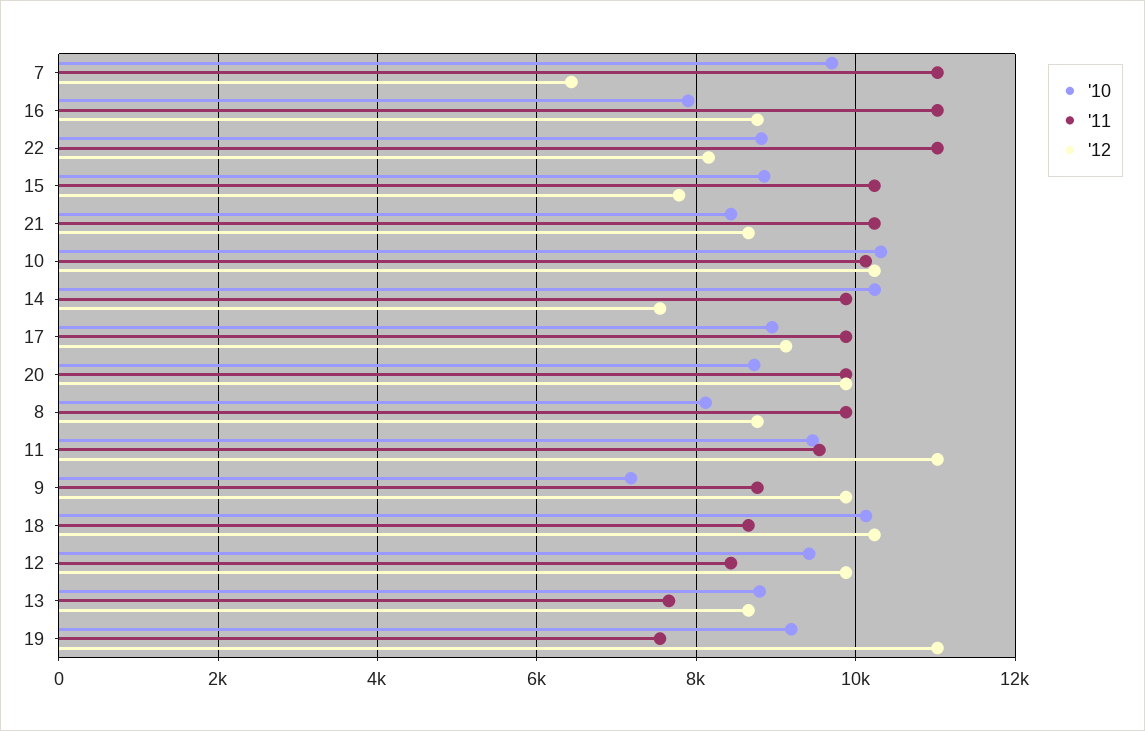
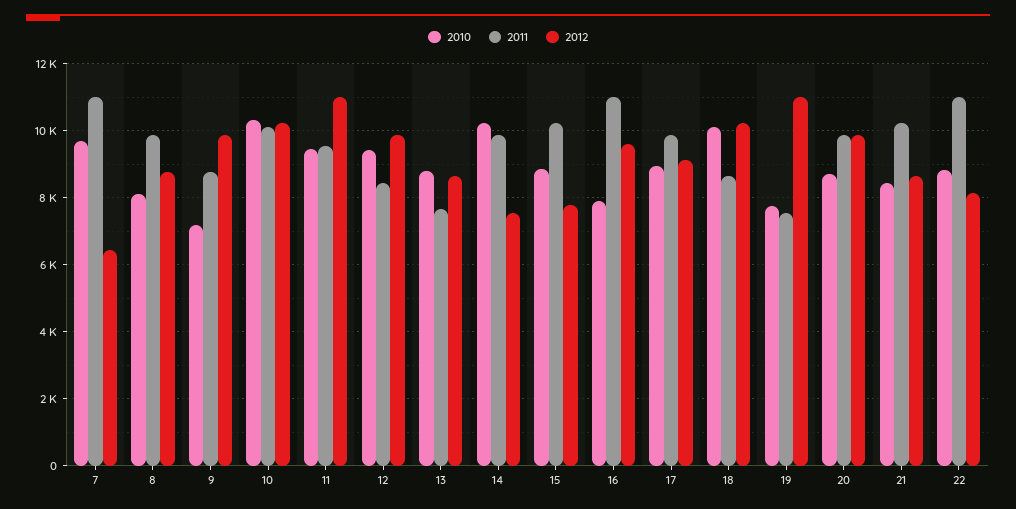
'12, 16: 8800 -> 9600
'10, 19: 9200 -> 7800

